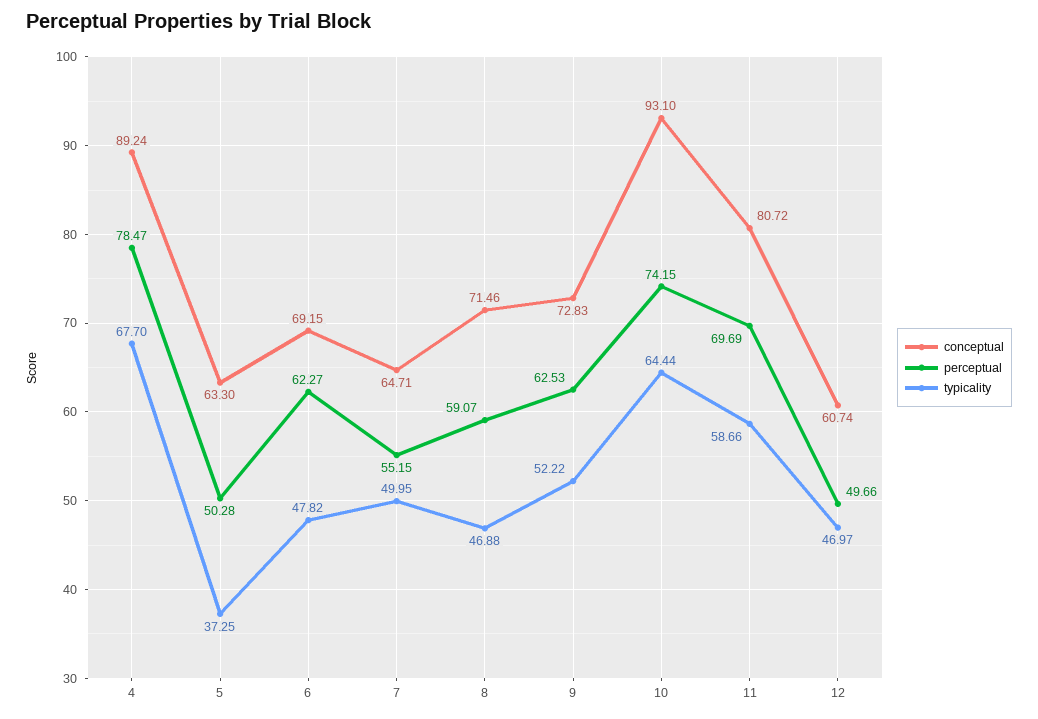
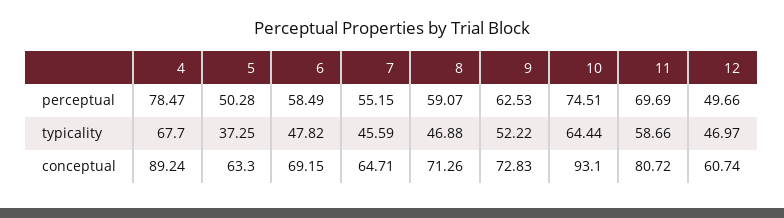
perceptual, 6: 62.27 -> 58.49
typicality, 7: 49.95 -> 45.59
conceptual, 8: 71.46 -> 71.26
perceptual, 10: 74.15 -> 74.51

